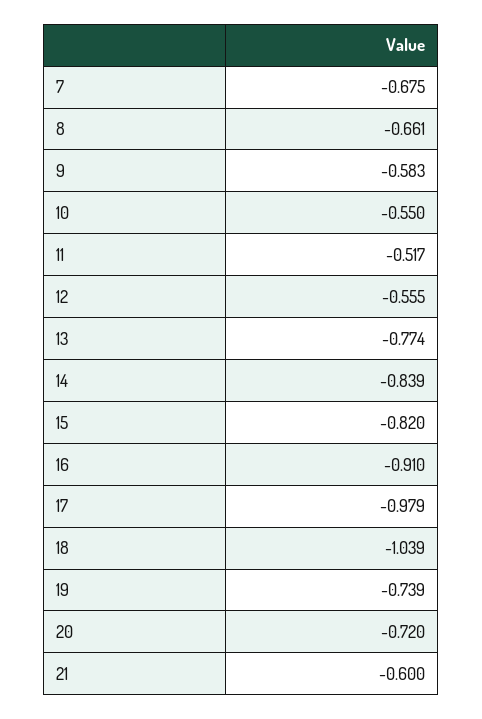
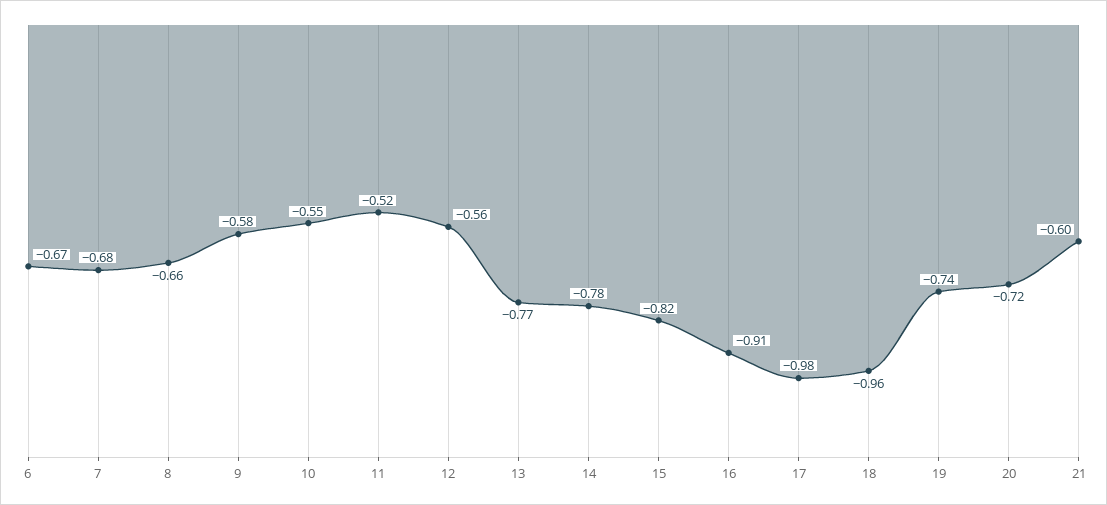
14: -0.839 -> -0.78
18: -1.039 -> -0.96
6: none -> -0.67

